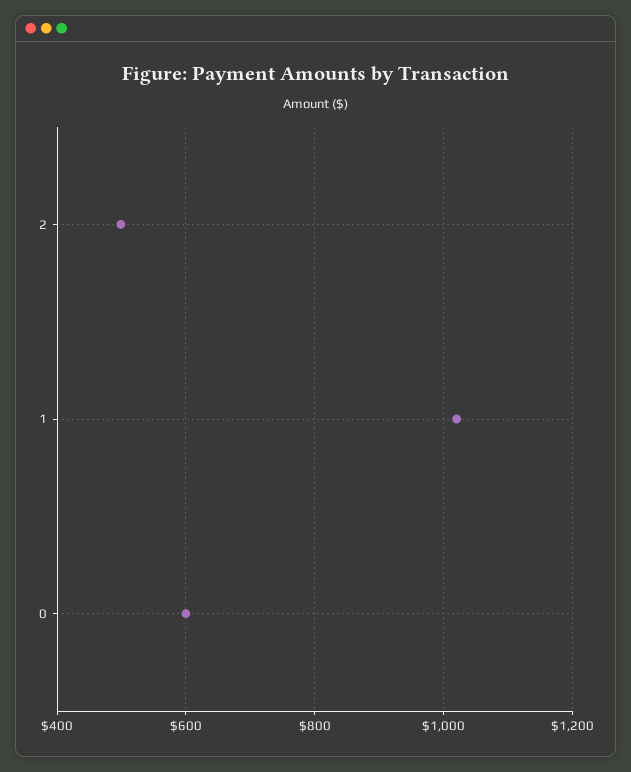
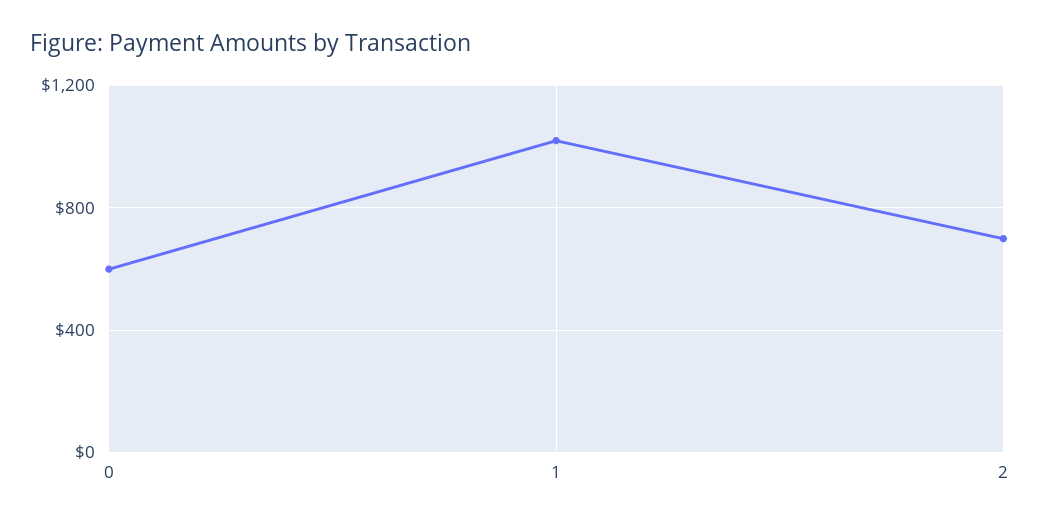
2: 500 -> 700

